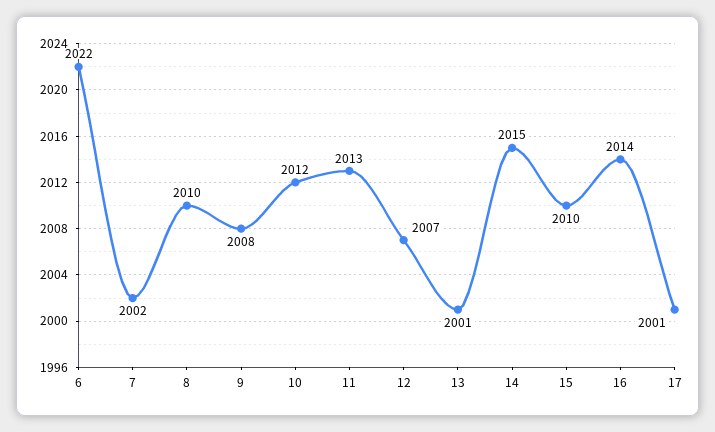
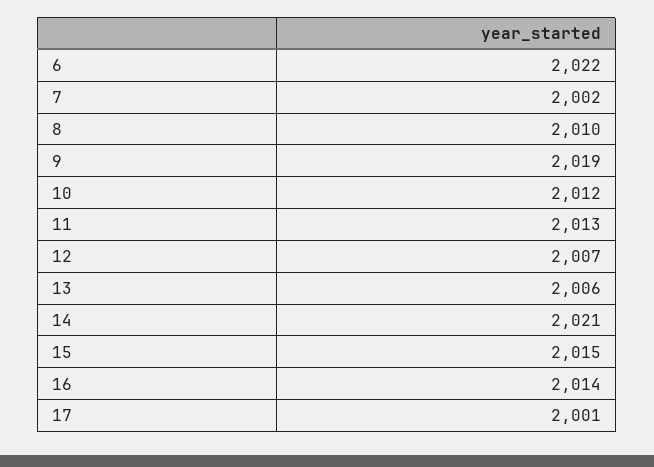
9: 2008 -> 2019
13: 2001 -> 2006
14: 2015 -> 2021
15: 2010 -> 2015

